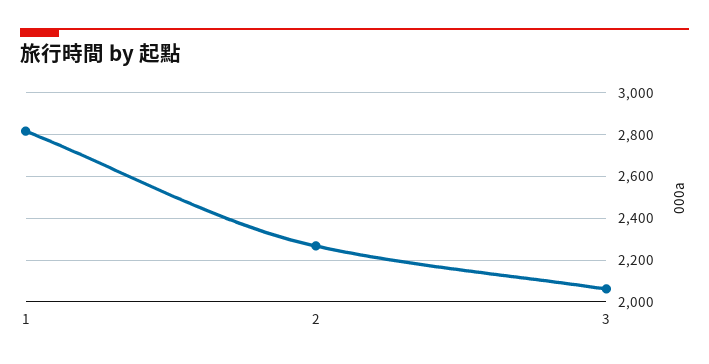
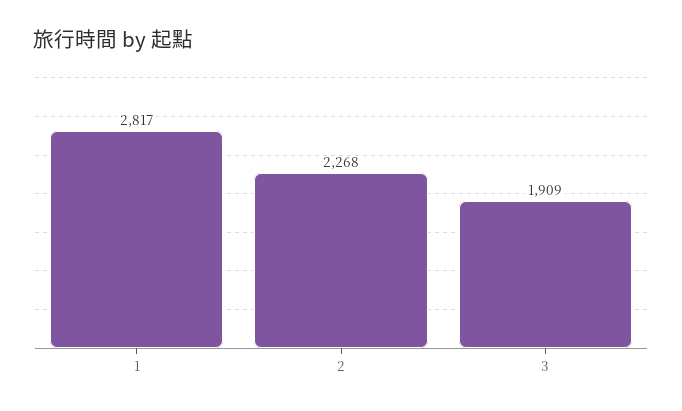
3: 2050 -> 1909

